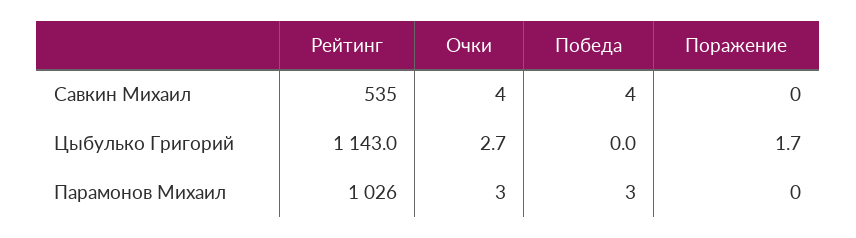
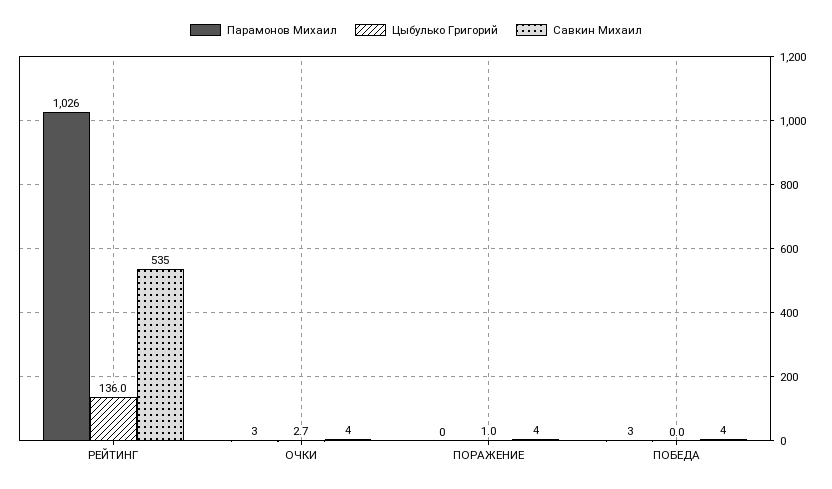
Савкин Михаил, Поражение: 0 -> 4
Цыбулько Григорий, Рейтинг: 1143 -> 136
Цыбулько Григорий, Поражение: 1.7 -> 1

